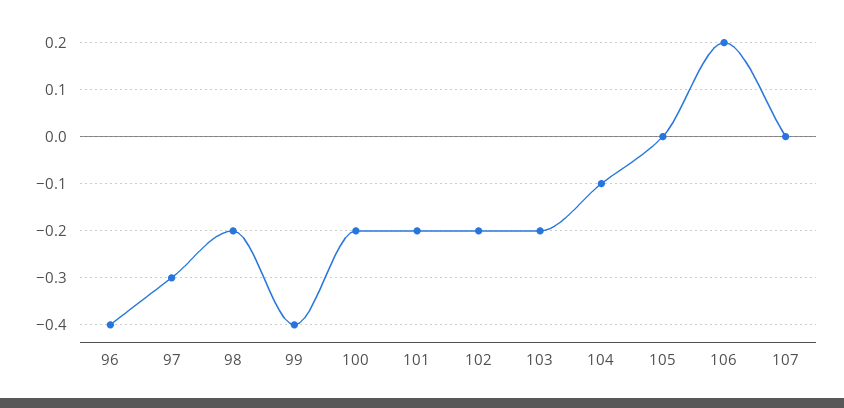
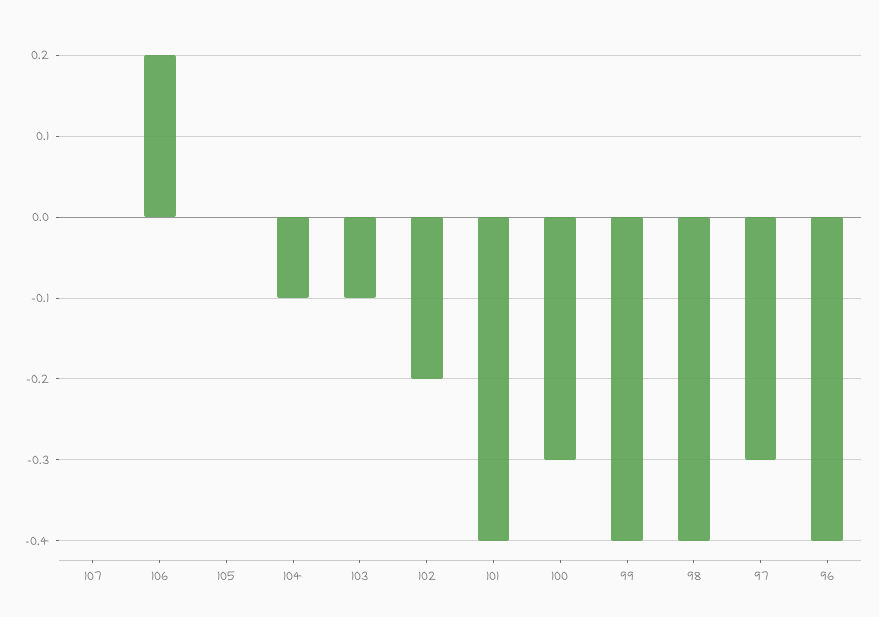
98: -0.2 -> -0.4
100: -0.2 -> -0.3
101: -0.2 -> -0.4
103: -0.2 -> -0.1

